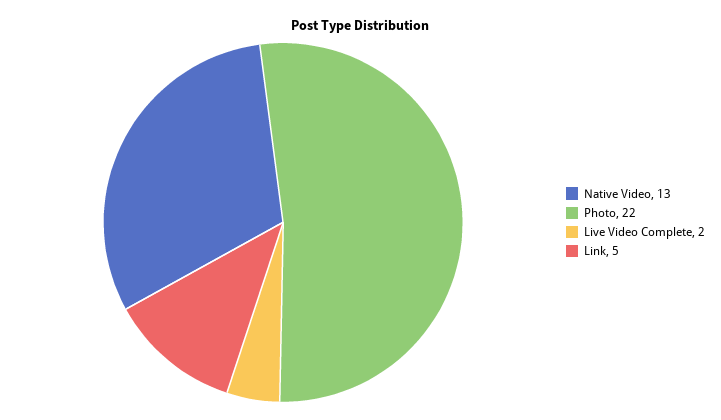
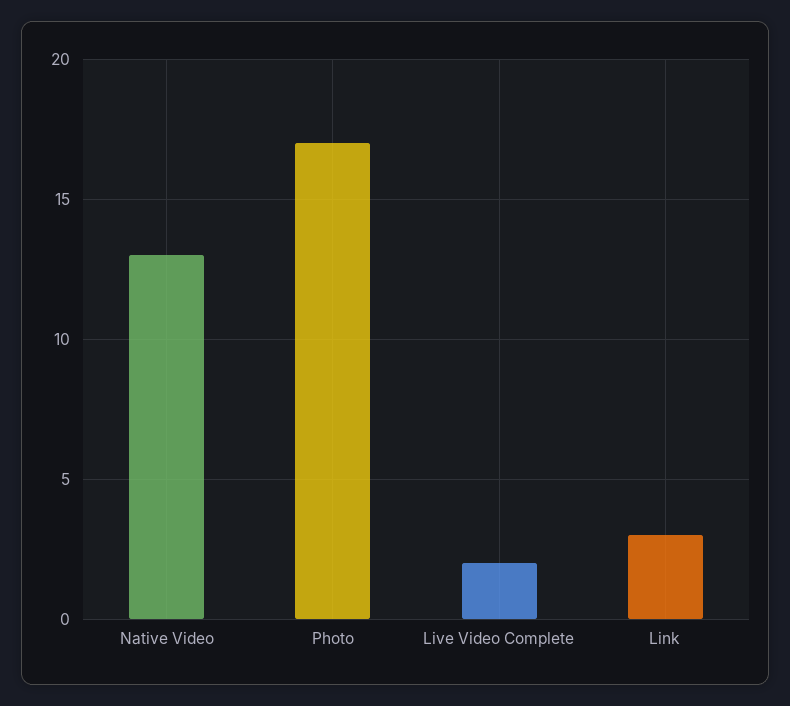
Photo: 22 -> 17
Link: 5 -> 3

